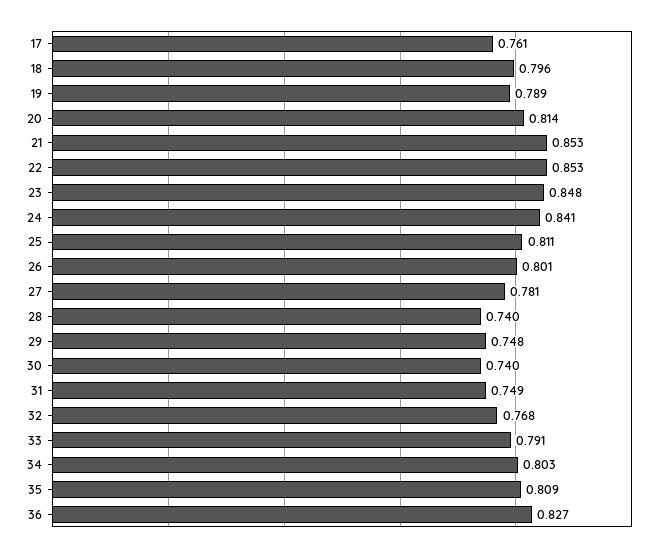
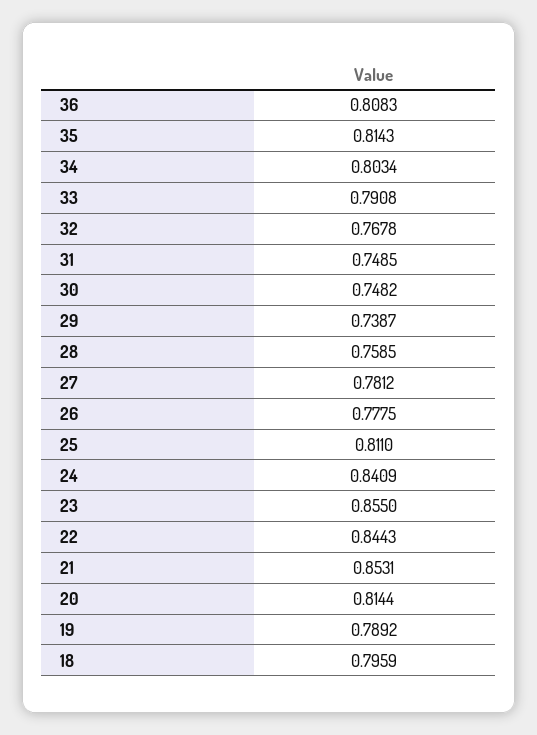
17: 0.761 -> none
22: 0.853 -> 0.8443
23: 0.848 -> 0.855
26: 0.801 -> 0.7775
28: 0.74 -> 0.7585
29: 0.748 -> 0.7387
30: 0.74 -> 0.7482
35: 0.809 -> 0.8143
36: 0.827 -> 0.8083

